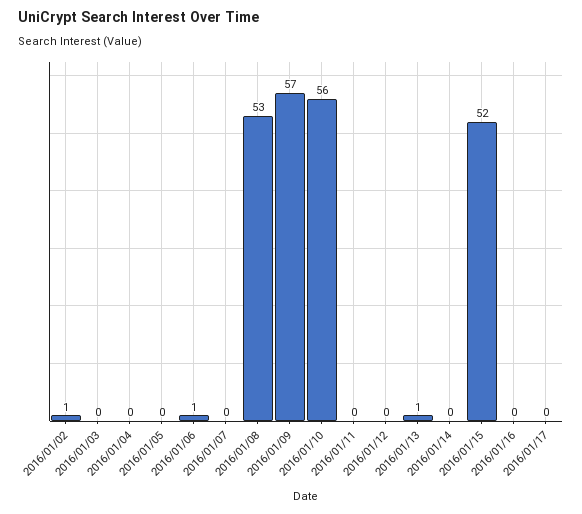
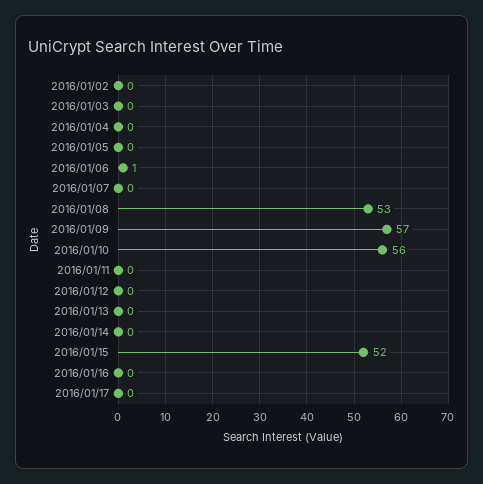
2016/01/02: 1 -> 0
2016/01/13: 1 -> 0

